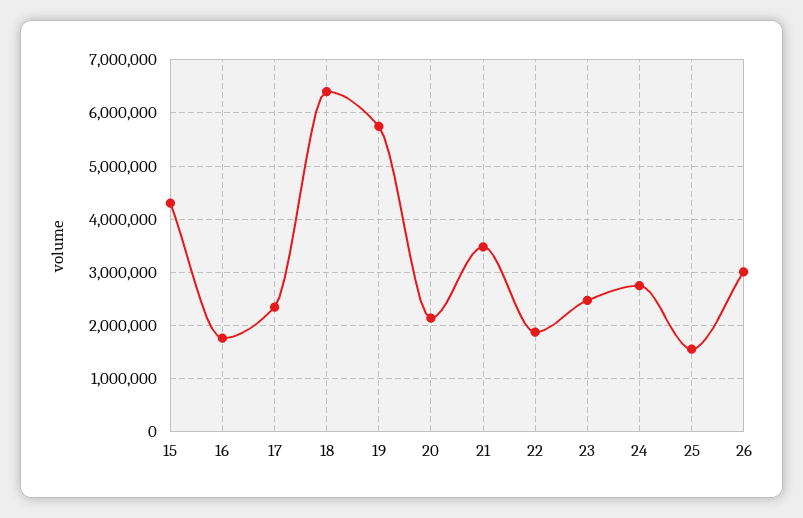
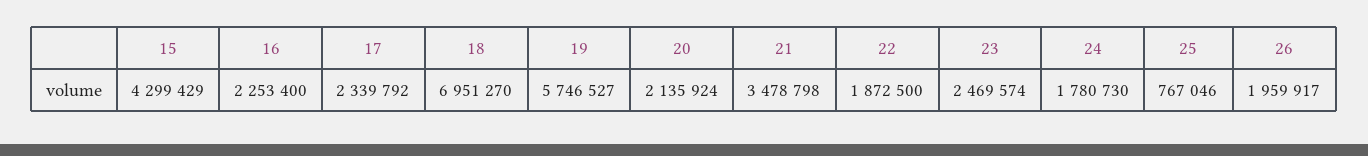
16: 1800000 -> 2253400
18: 6400000 -> 6951270
24: 2800000 -> 1780730
25: 1600000 -> 767046
26: 3000000 -> 1959917

